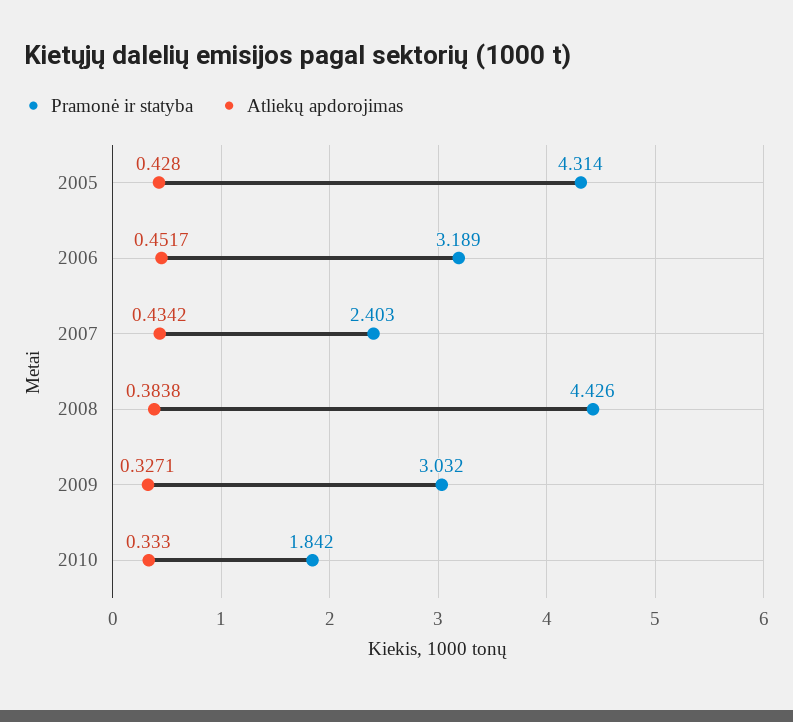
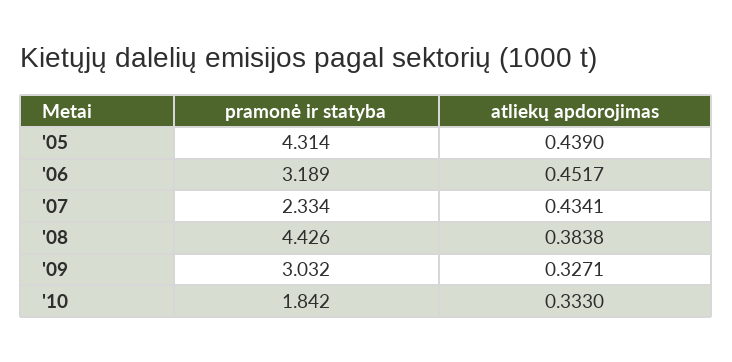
Atliekų apdorojimas, 2005: 0.428 -> 0.439
Pramonė ir statyba, 2007: 2.403 -> 2.334
Atliekų apdorojimas, 2007: 0.4342 -> 0.4341

